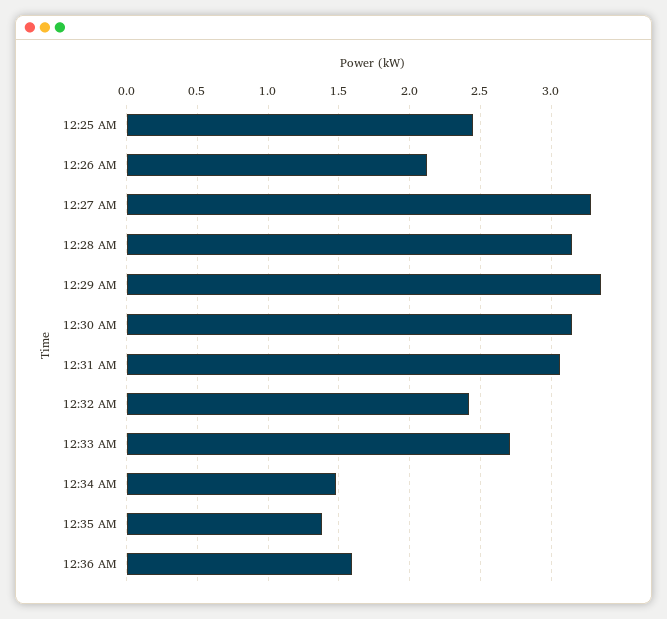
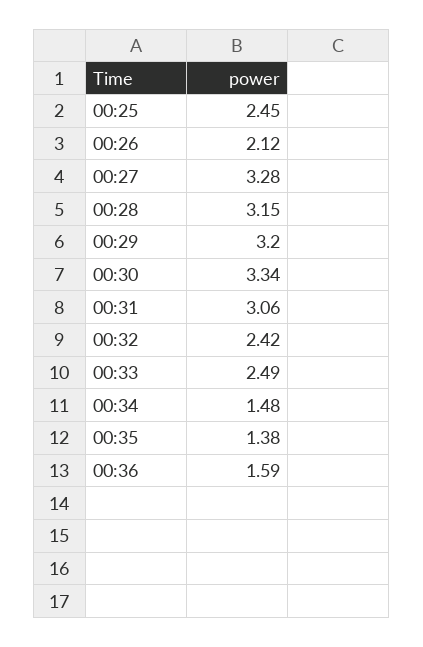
12:29 AM: 3.35 -> 3.2
12:30 AM: 3.15 -> 3.34
12:33 AM: 2.7 -> 2.49

